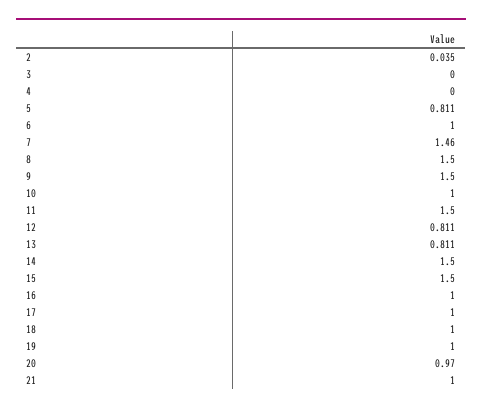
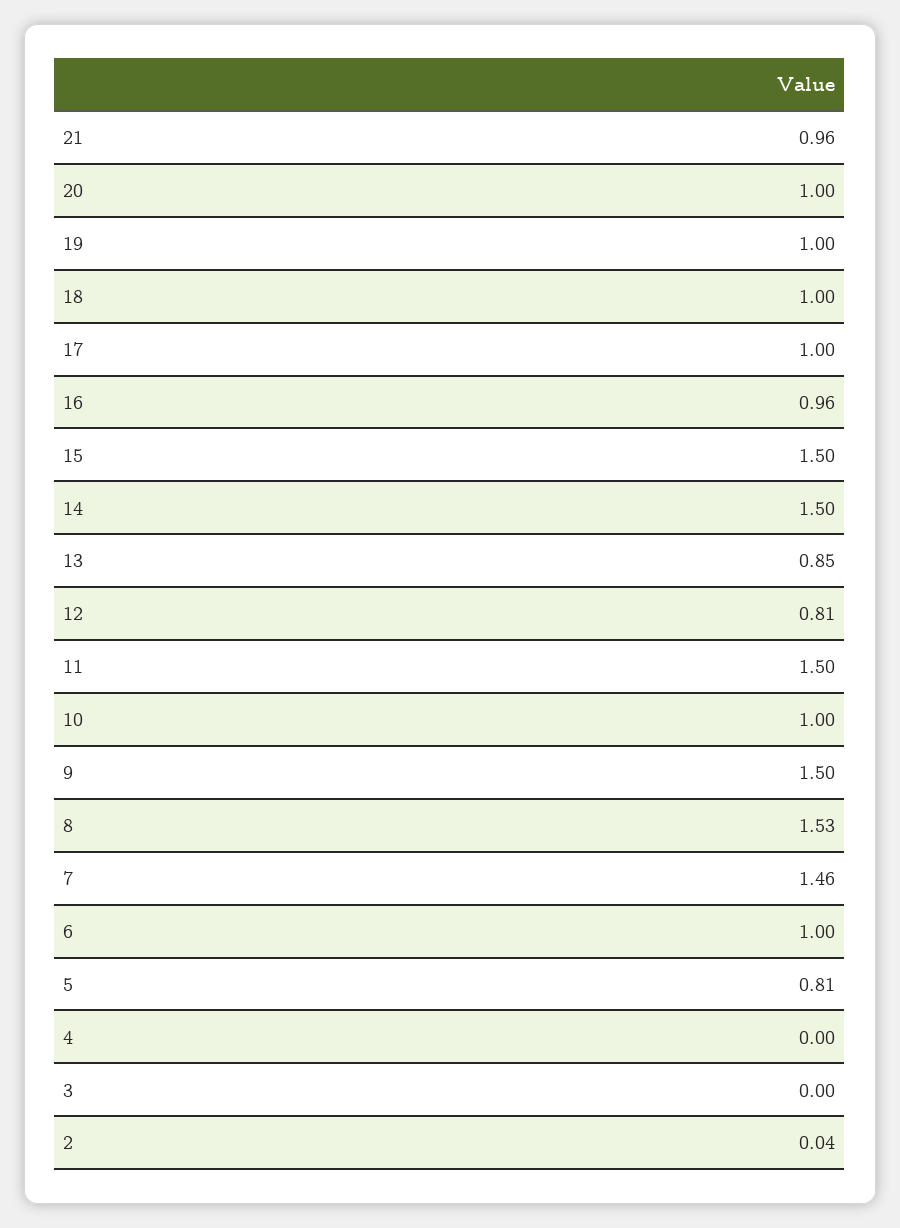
8: 1.5 -> 1.53
13: 0.811 -> 0.85
16: 1 -> 0.96
20: 0.97 -> 1
21: 1 -> 0.96

